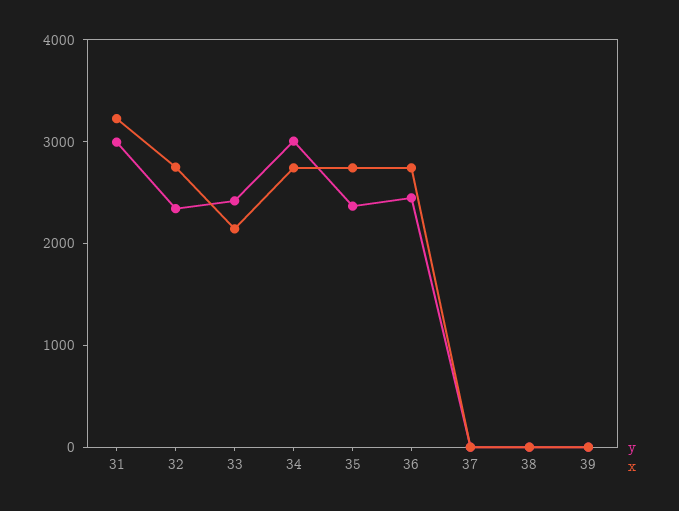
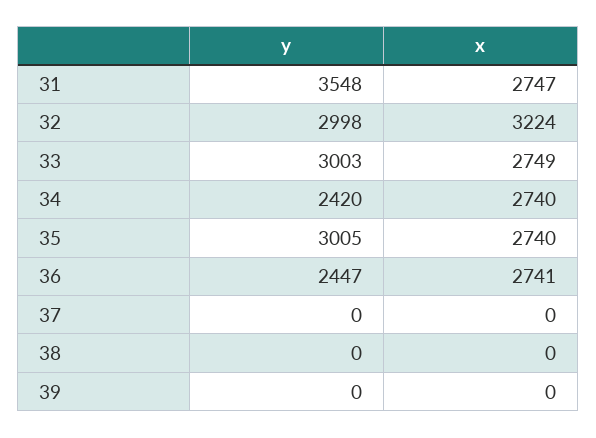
y, 31: 3000 -> 3548
x, 31: 3200 -> 2747
y, 32: 2400 -> 2998
x, 32: 2800 -> 3224
y, 33: 2400 -> 3003
x, 33: 2200 -> 2749
y, 34: 3000 -> 2420
y, 35: 2400 -> 3005

